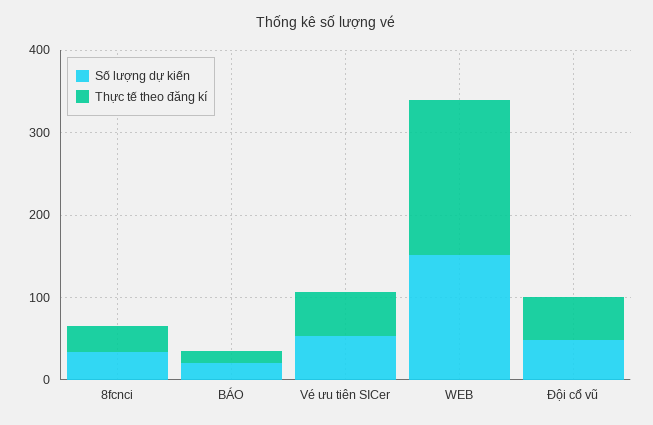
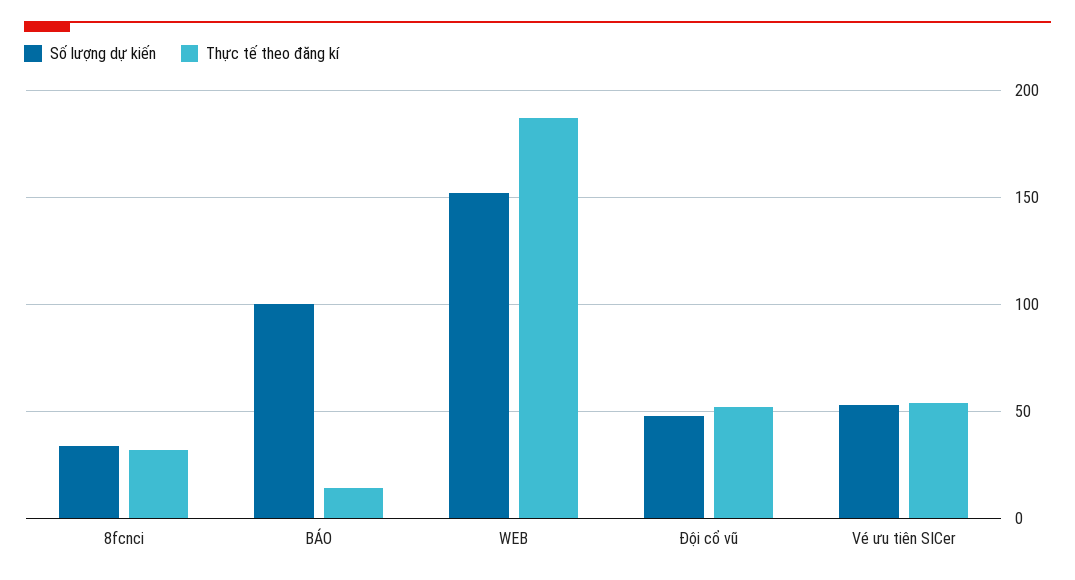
Số lượng dự kiến, BÁO: 20 -> 100

